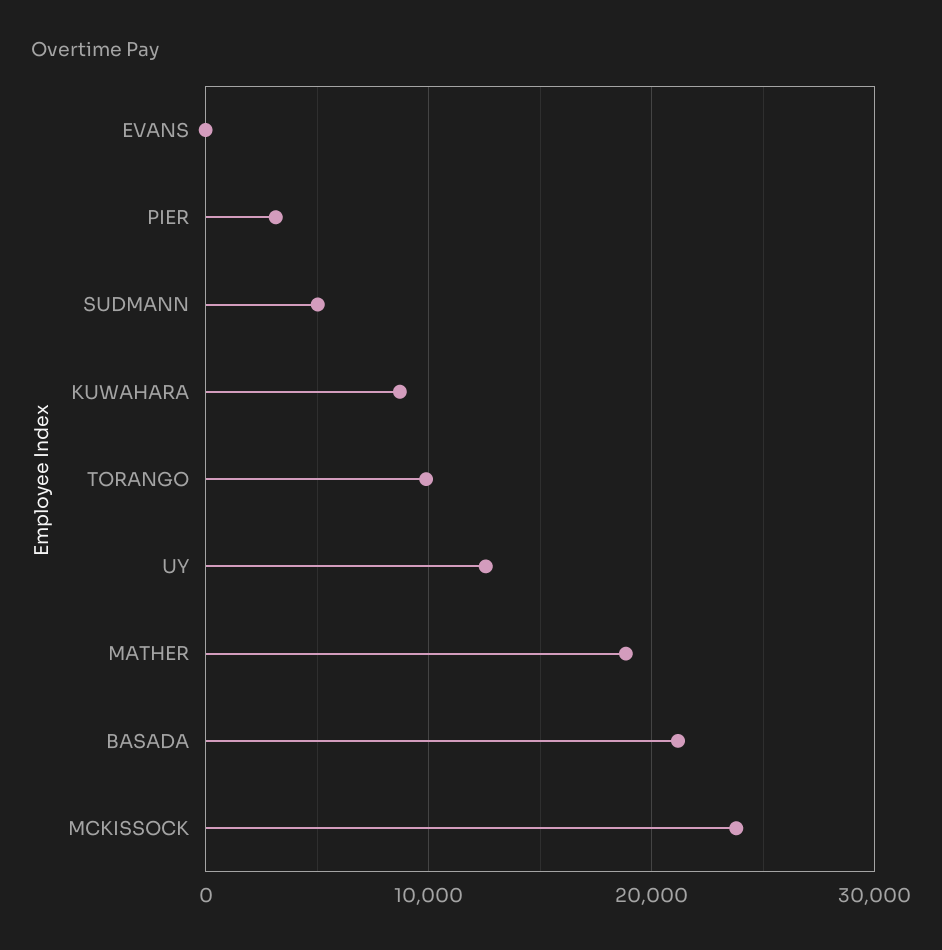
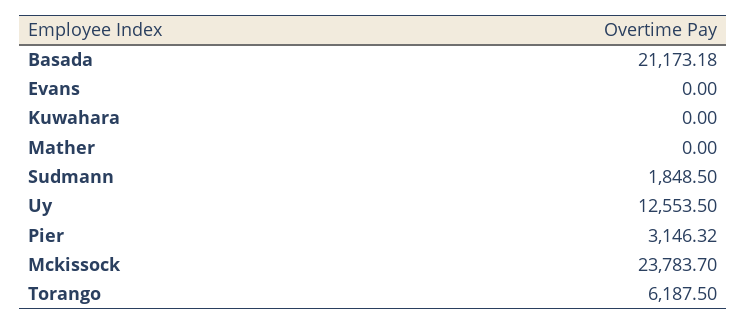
SUDMANN: 5000 -> 1848.5
KUWAHARA: 9000 -> 0
TORANGO: 10000 -> 6187.5
MATHER: 19000 -> 0

